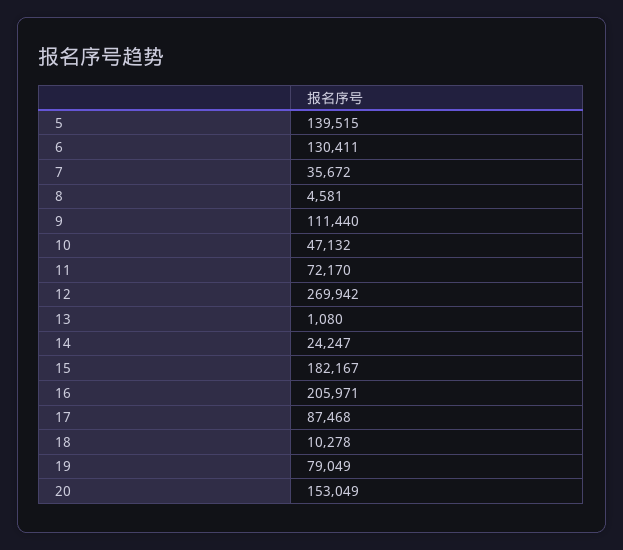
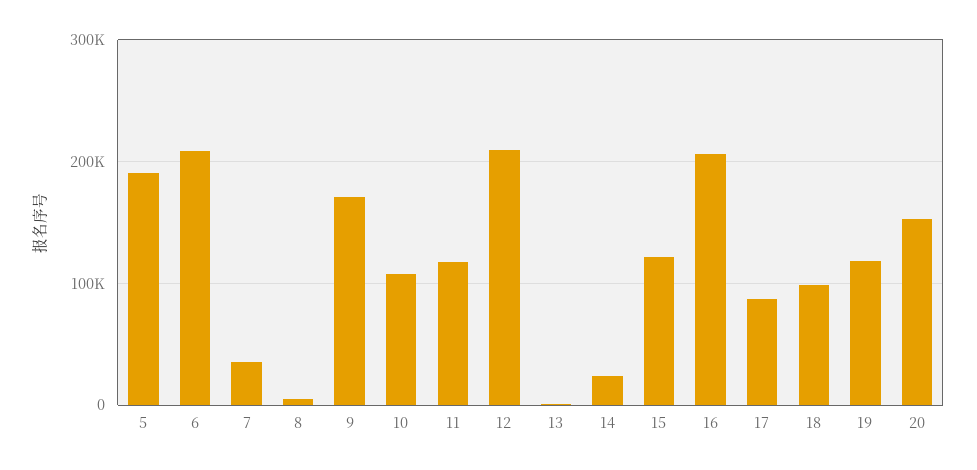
5: 139515 -> 190000
6: 130411 -> 210000
9: 111440 -> 170000
10: 47132 -> 110000
11: 72170 -> 120000
12: 269942 -> 210000
15: 182167 -> 120000
18: 10278 -> 100000
19: 79049 -> 120000

